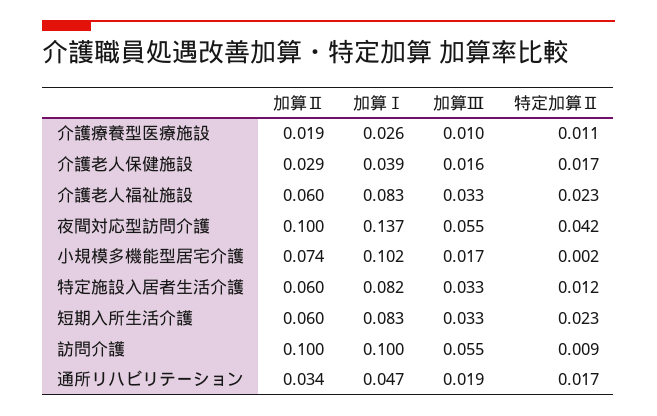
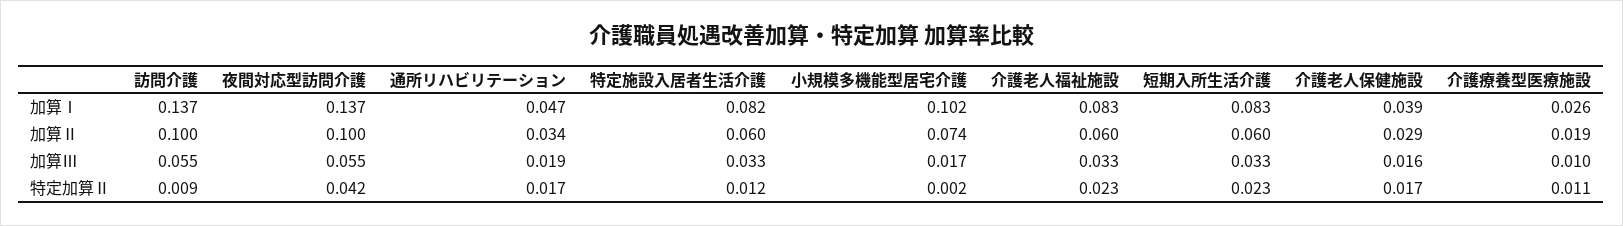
加算Ⅰ, 訪問介護: 0.1 -> 0.137

